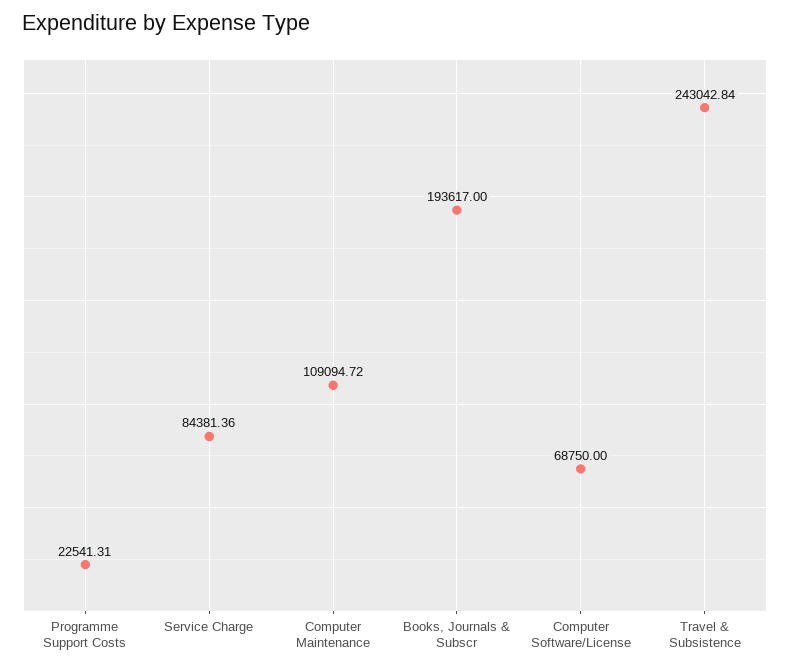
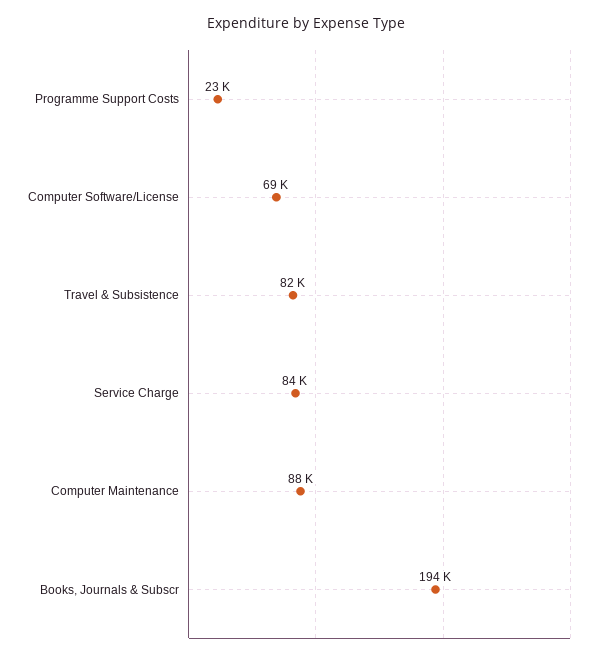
Computer Maintenance: 109094.72 -> 88000
Travel & Subsistence: 243042.84 -> 82000

